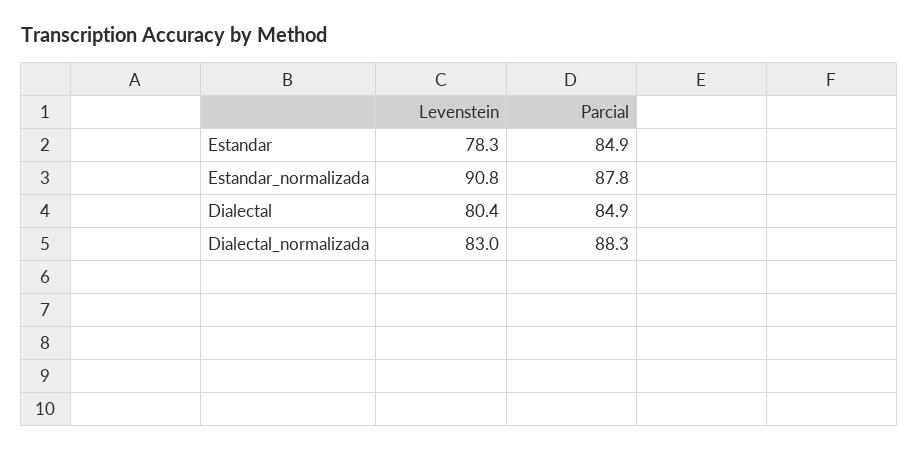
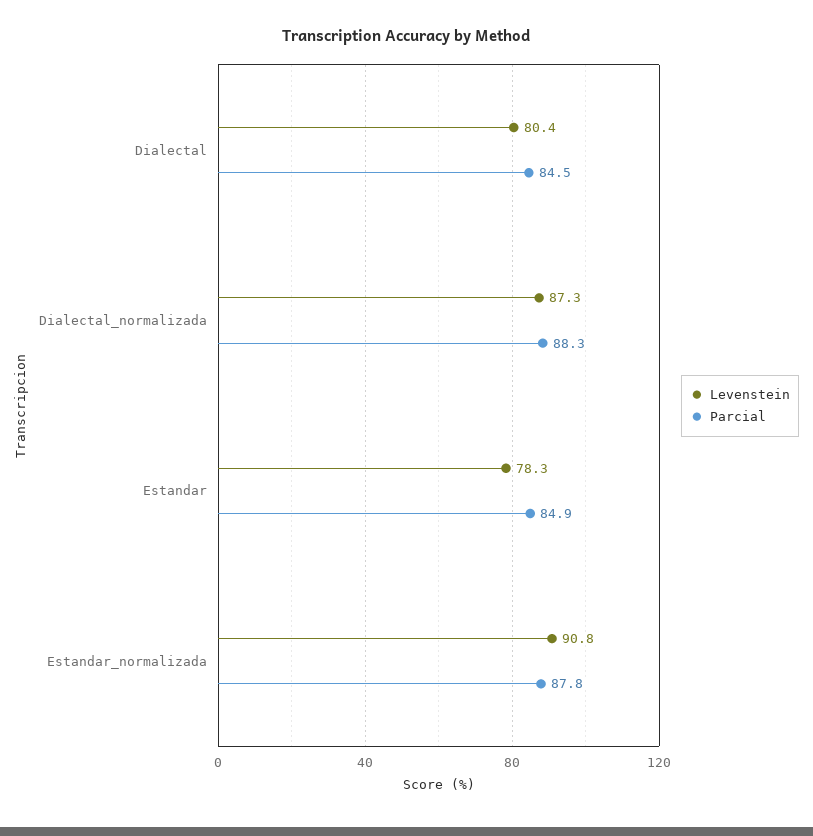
Parcial, Dialectal: 84.9 -> 84.5
Levenstein, Dialectal_normalizada: 83 -> 87.3

